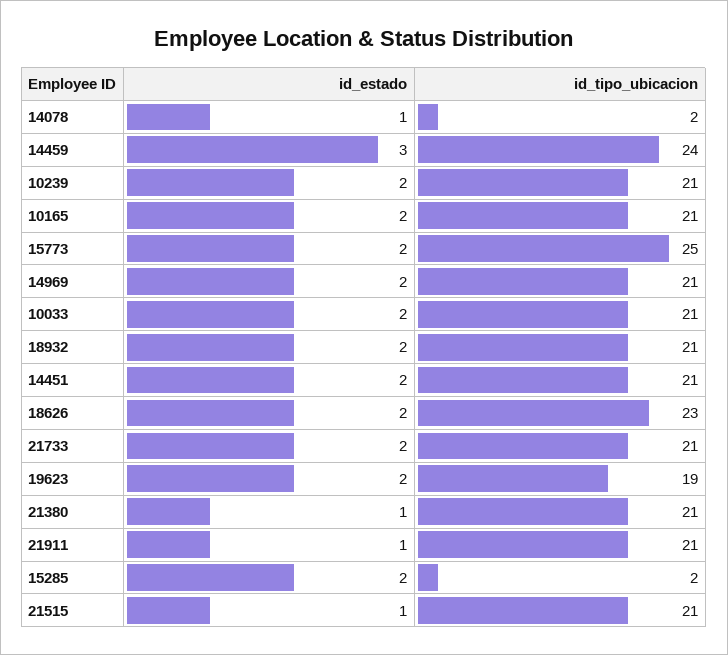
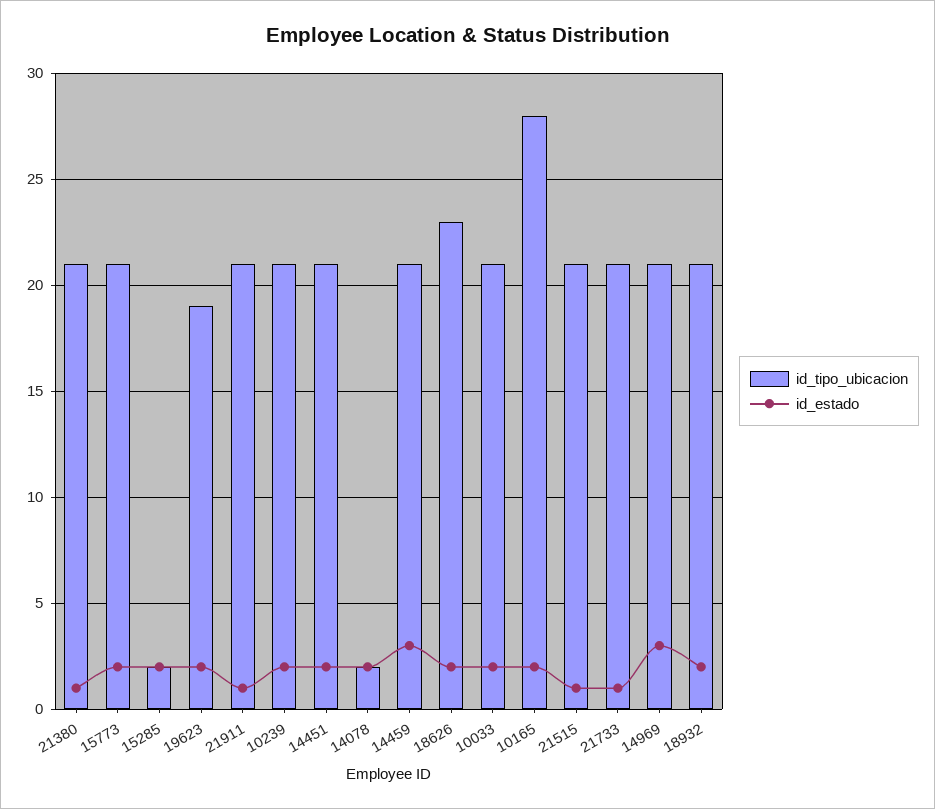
id_estado, 14078: 1 -> 2
id_tipo_ubicacion, 14459: 24 -> 21
id_tipo_ubicacion, 10165: 21 -> 28
id_tipo_ubicacion, 15773: 25 -> 21
id_estado, 14969: 2 -> 3
id_estado, 21733: 2 -> 1

